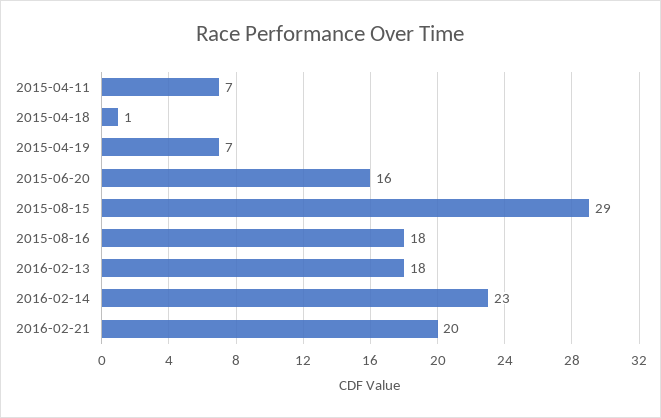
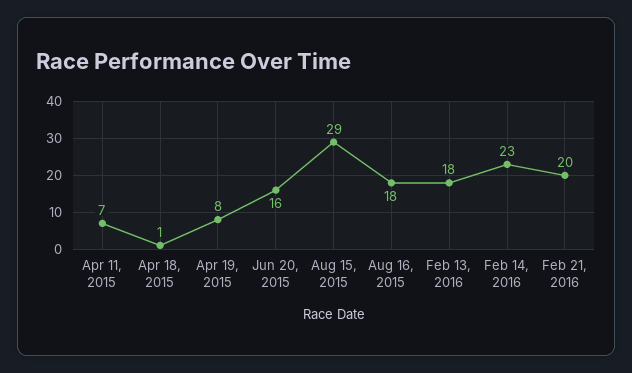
2015-04-19: 7 -> 8

